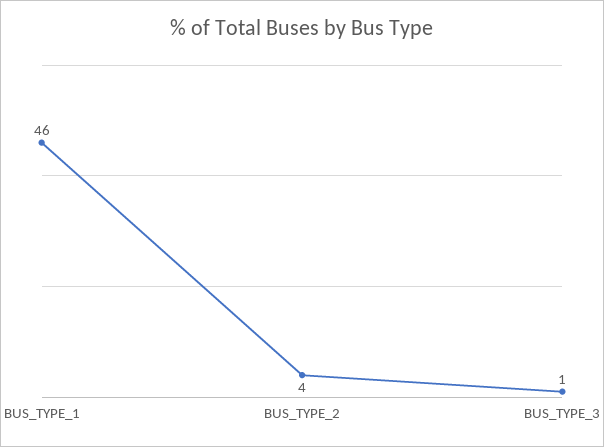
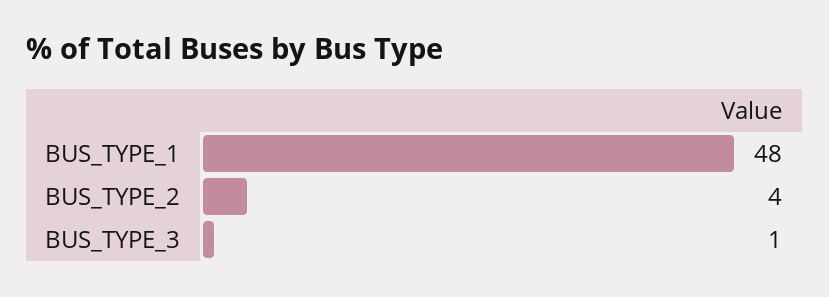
BUS_TYPE_1: 46 -> 48

